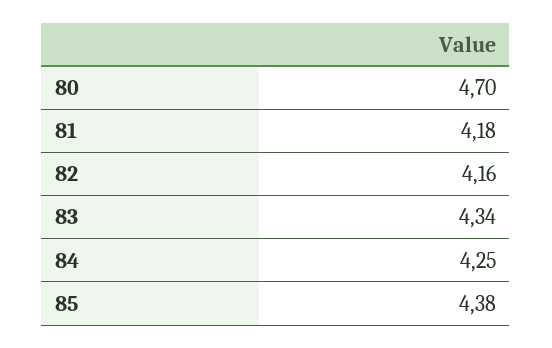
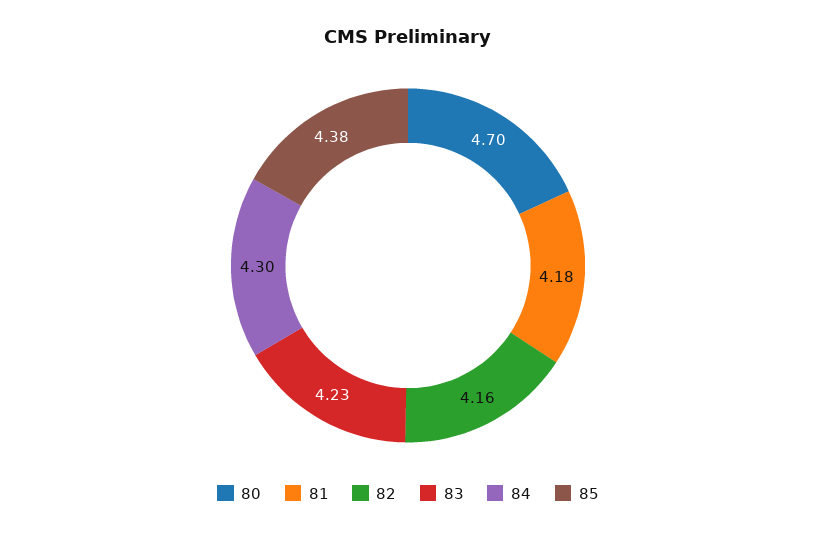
83: 4.34 -> 4.23
84: 4.25 -> 4.3

